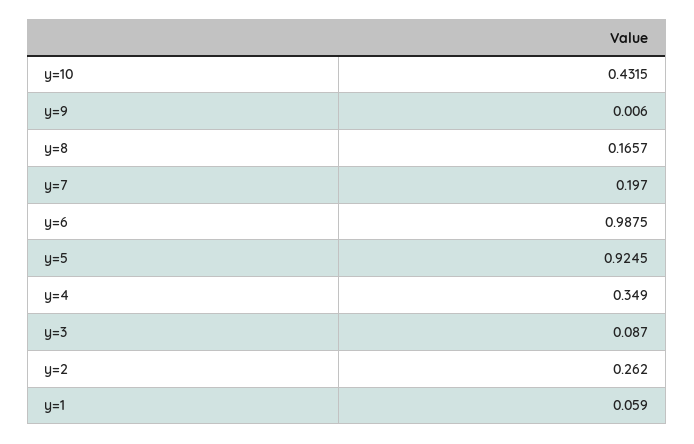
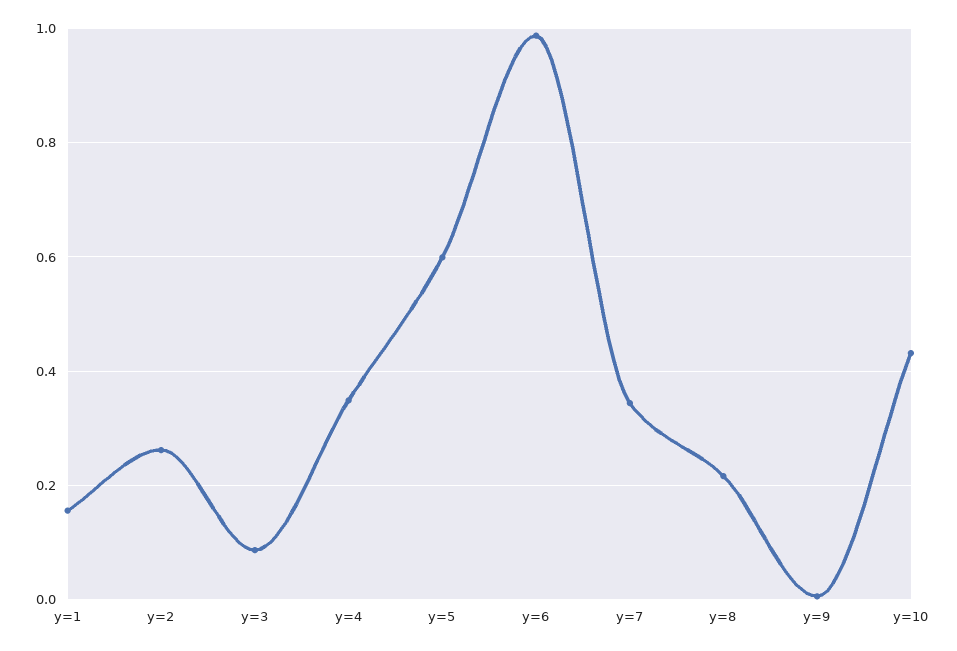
y=8: 0.1657 -> 0.22
y=7: 0.197 -> 0.34
y=5: 0.9245 -> 0.6
y=1: 0.059 -> 0.16

